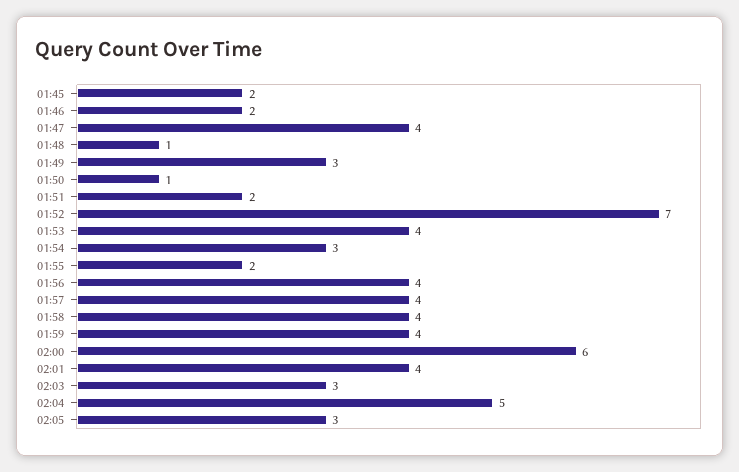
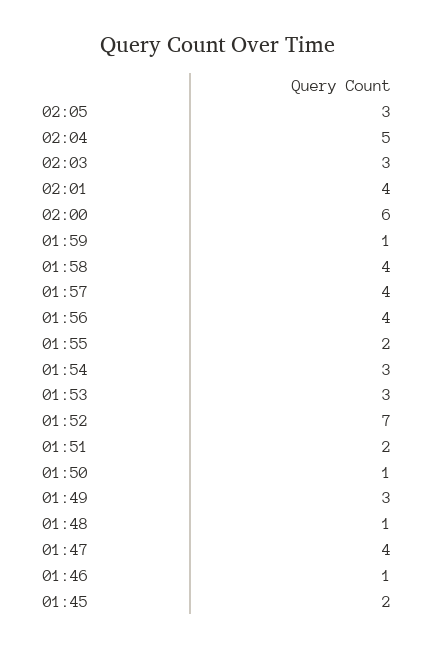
01:46: 2 -> 1
01:53: 4 -> 3
01:59: 4 -> 1

